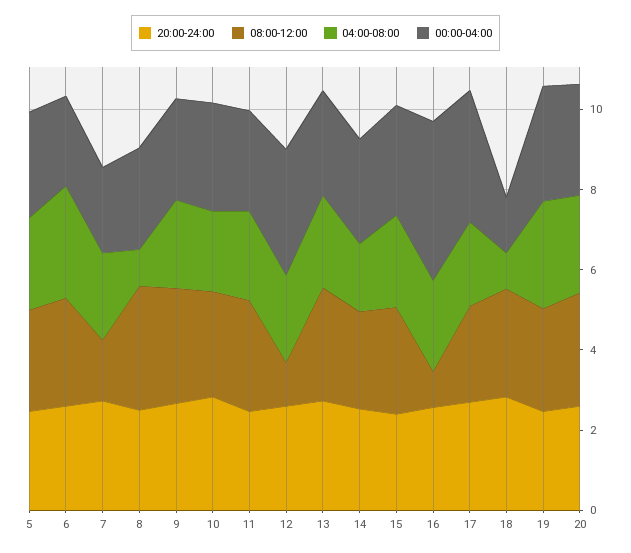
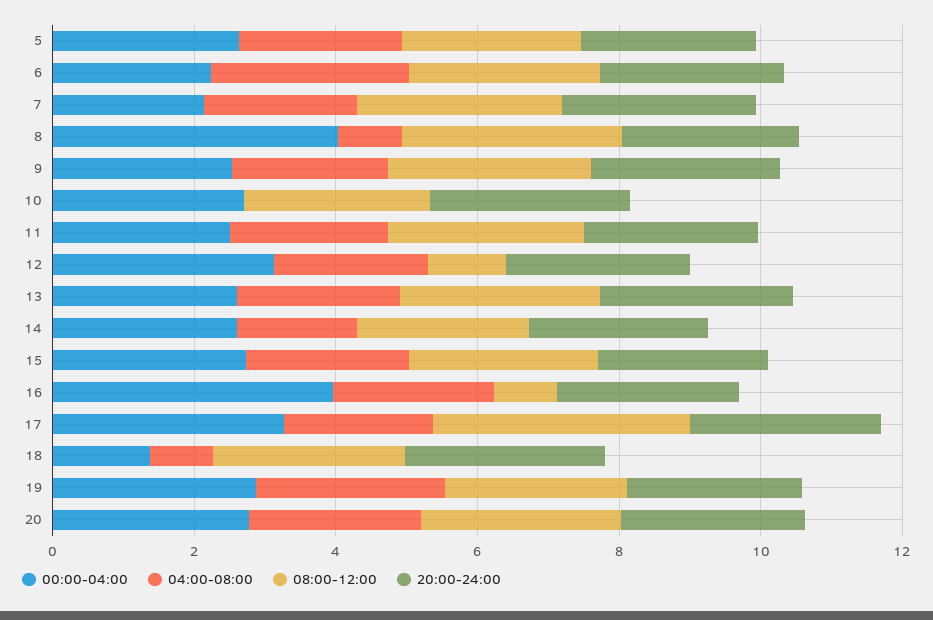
08:00-12:00, 7: 1.5 -> 3
00:00-04:00, 8: 2.5 -> 4
04:00-08:00, 10: 2 -> 0
08:00-12:00, 17: 2.5 -> 3.5

